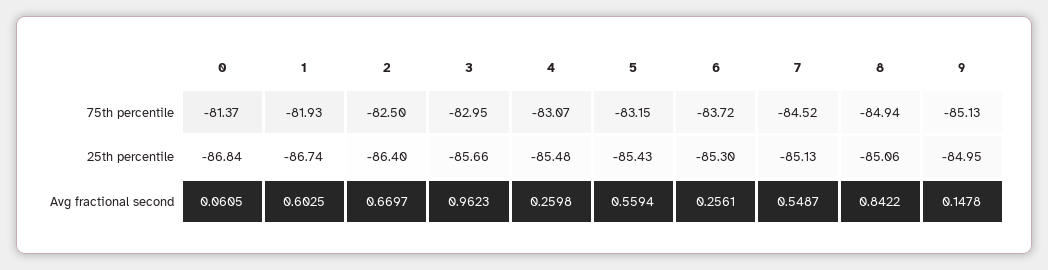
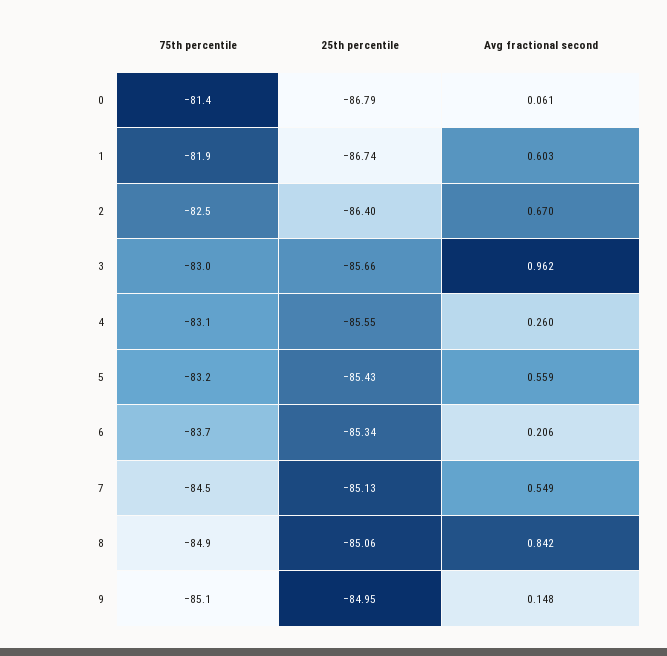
0, 25th percentile: -86.84 -> -86.79
4, 25th percentile: -85.48 -> -85.55
6, 25th percentile: -85.3 -> -85.34
6, Avg fractional second: 0.2561 -> 0.206

